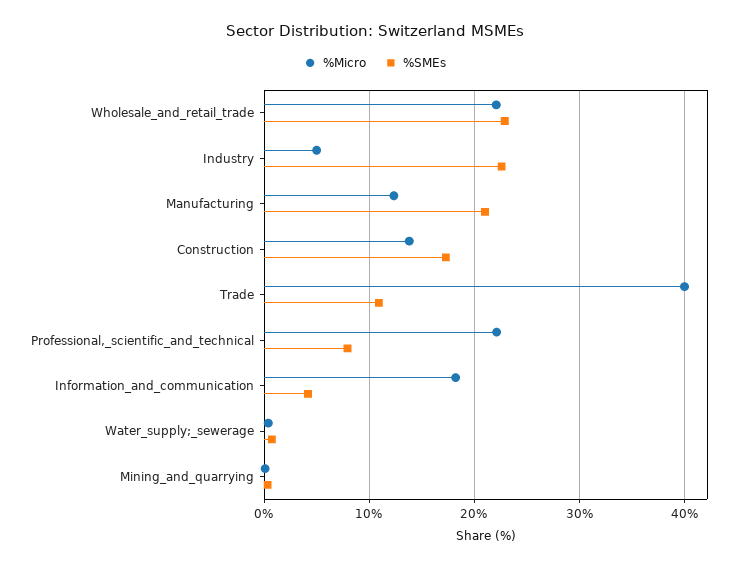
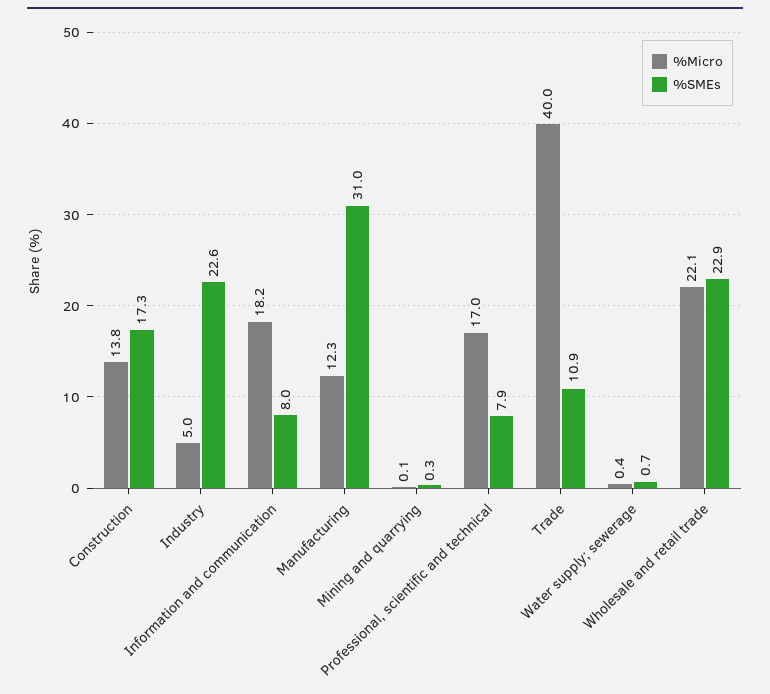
%SMEs, Manufacturing: 21 -> 31
%Micro, Professional,_scientific_and_technical: 22 -> 17
%SMEs, Information_and_communication: 4 -> 8

